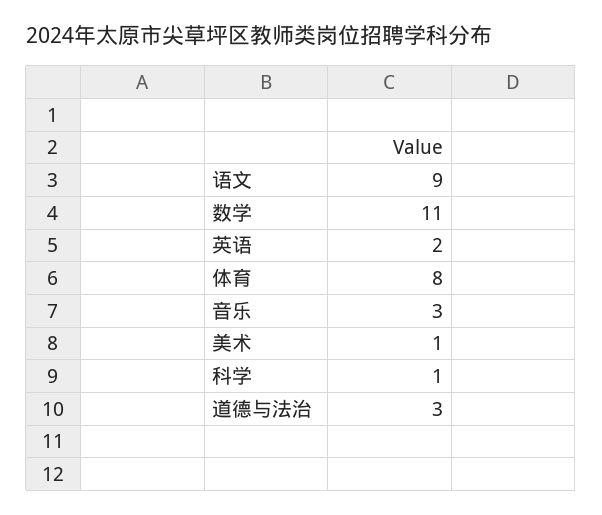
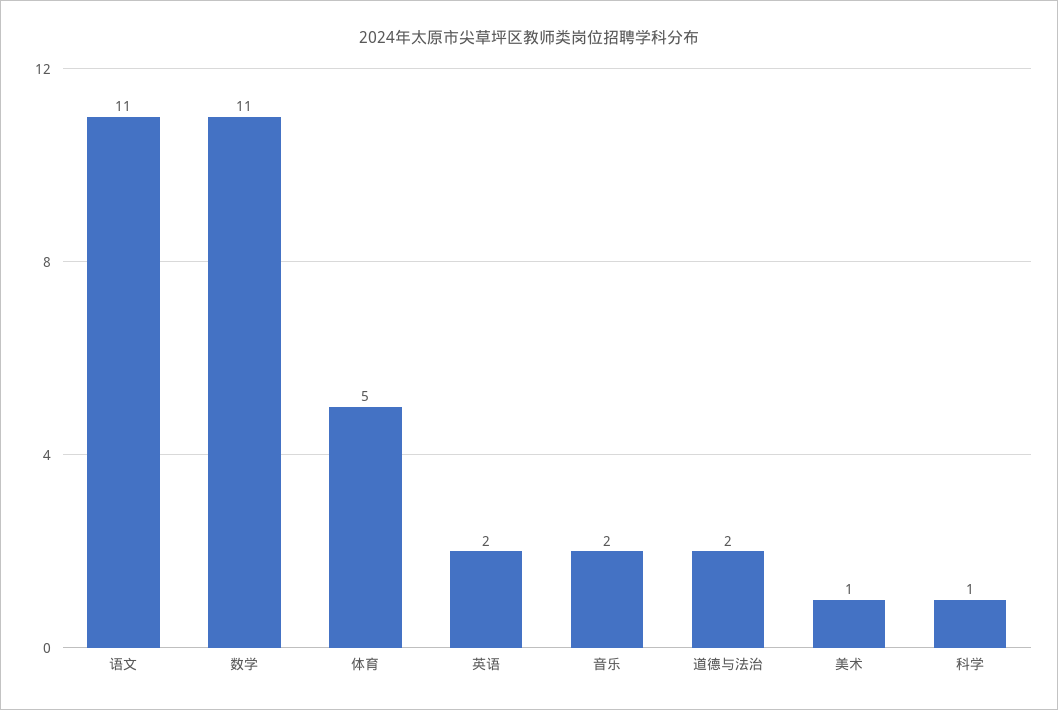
语文: 9 -> 11
体育: 8 -> 5
音乐: 3 -> 2
道德与法治: 3 -> 2

